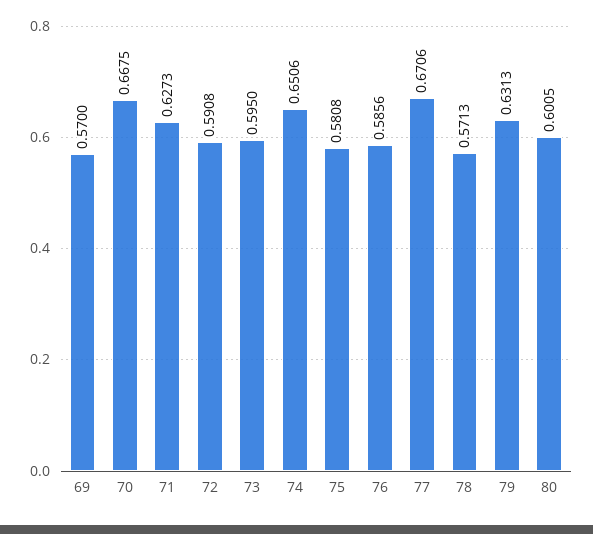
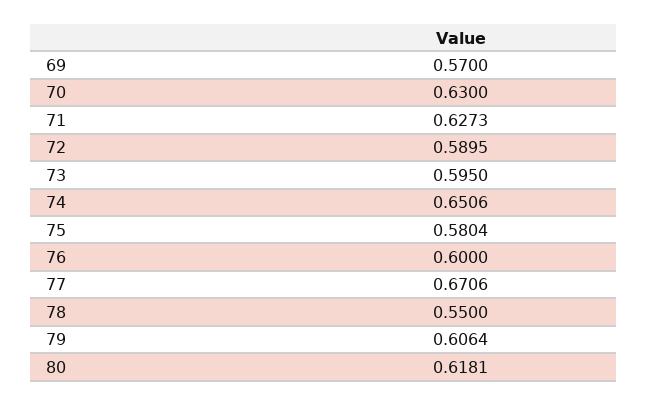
70: 0.6675 -> 0.63
72: 0.5908 -> 0.5895
75: 0.5808 -> 0.5804
76: 0.5856 -> 0.6
78: 0.5713 -> 0.55
79: 0.6313 -> 0.6064
80: 0.6005 -> 0.6181

